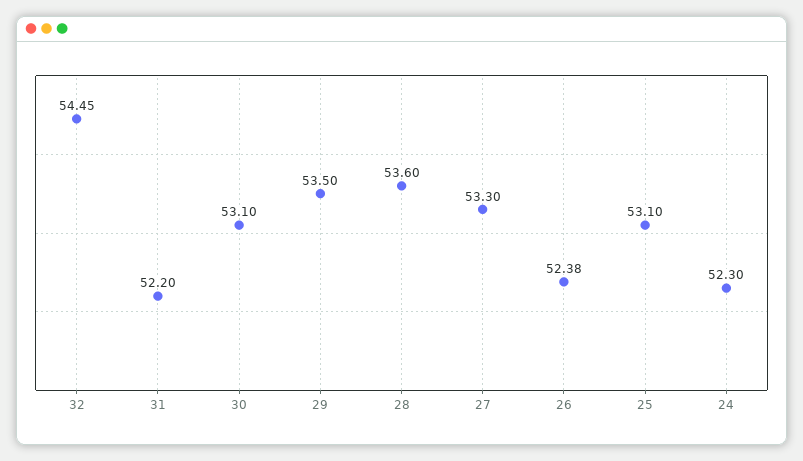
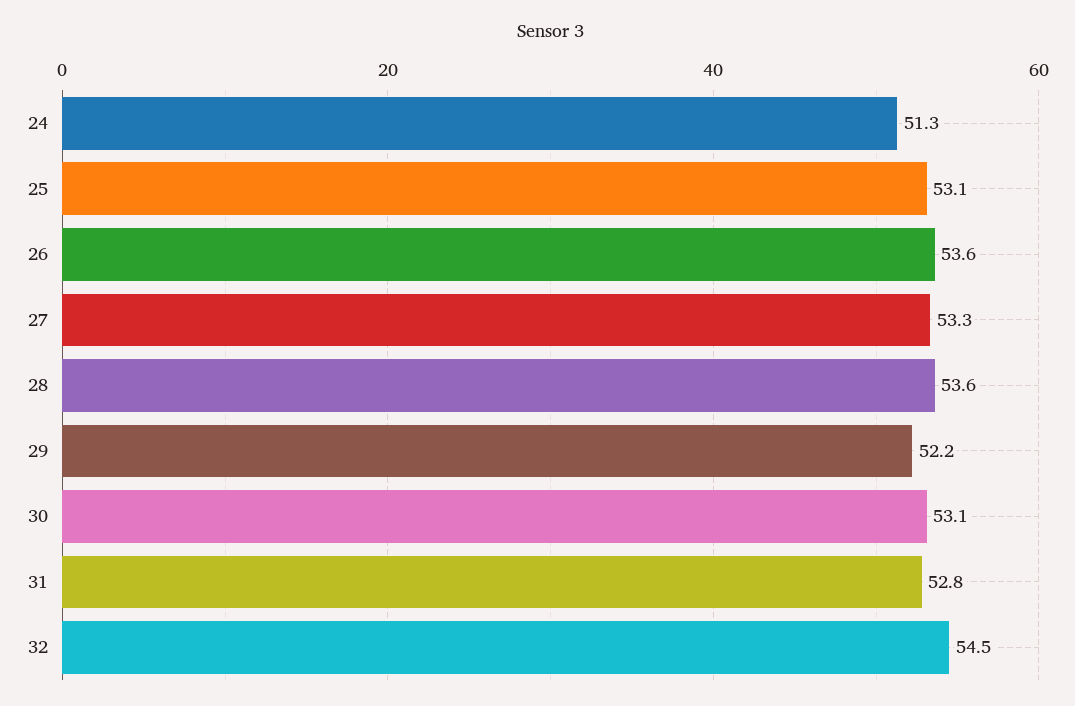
31: 52.2 -> 52.8
29: 53.5 -> 52.2
26: 52.38 -> 53.6
24: 52.3 -> 51.3

